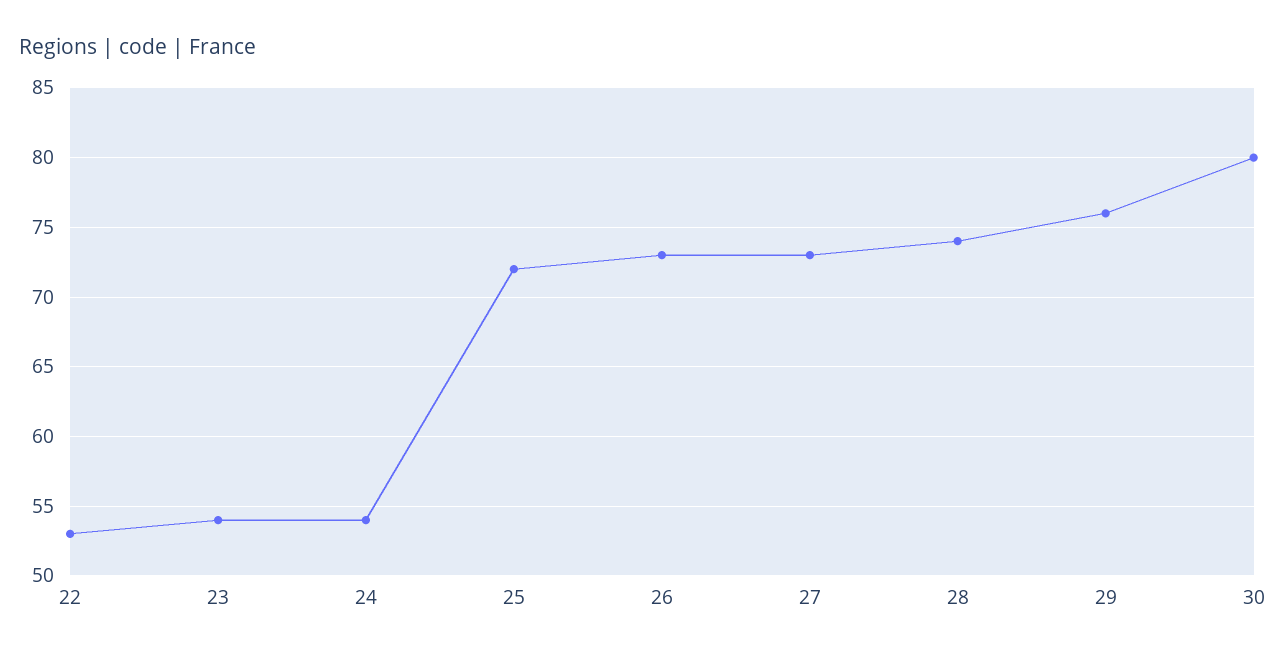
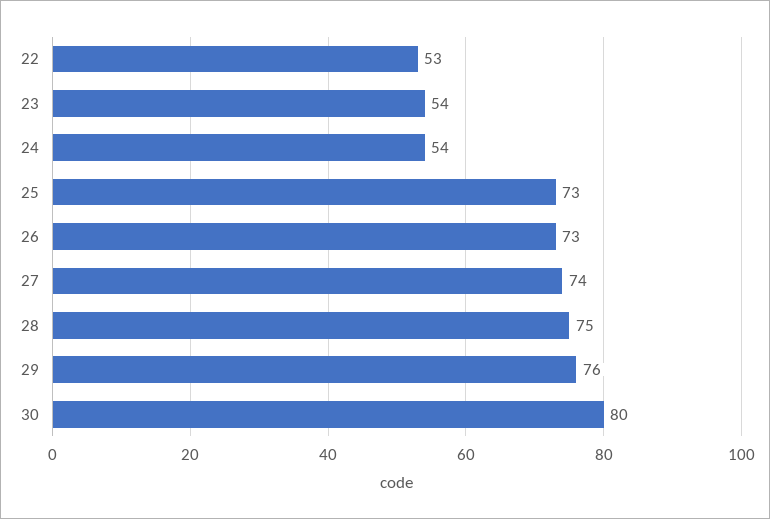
25: 72 -> 73
27: 73 -> 74
28: 74 -> 75

